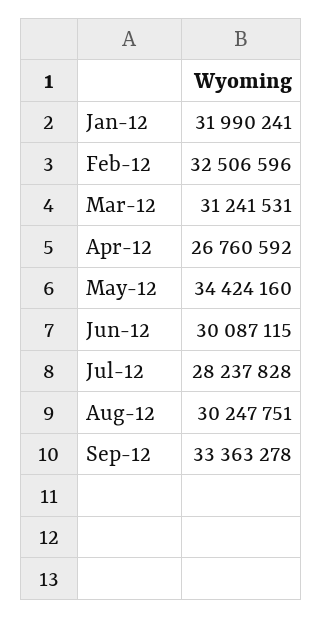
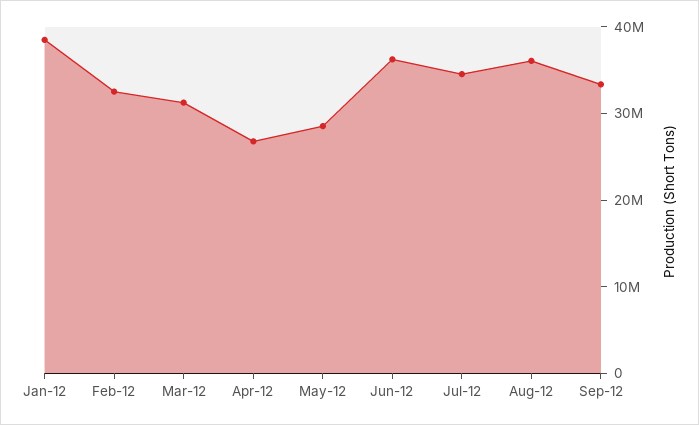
Jan-12: 31990241 -> 38000000
May-12: 34424160 -> 28000000
Jun-12: 30087115 -> 36000000
Jul-12: 28237828 -> 34000000
Aug-12: 30247751 -> 36000000

